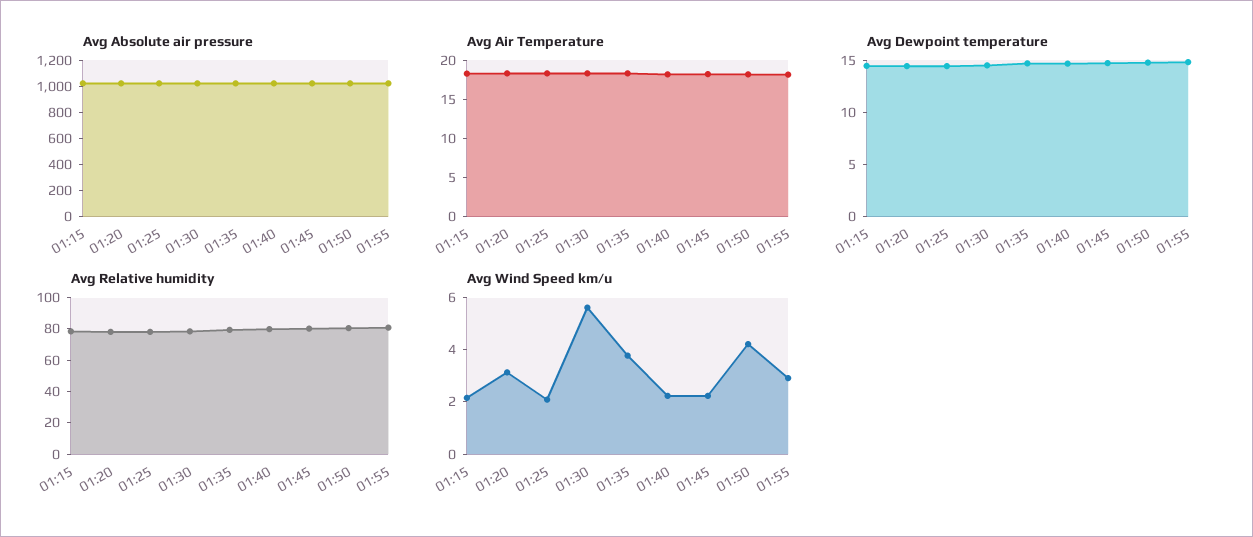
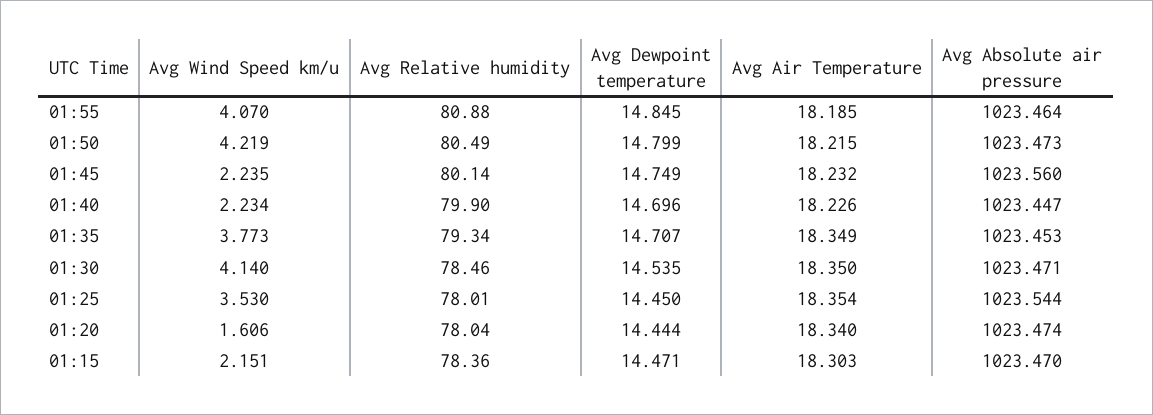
Avg Wind Speed km/u, 01:20: 3 -> 1.606
Avg Wind Speed km/u, 01:25: 2 -> 3.53
Avg Wind Speed km/u, 01:30: 5.5 -> 4.14
Avg Wind Speed km/u, 01:55: 3 -> 4.07

